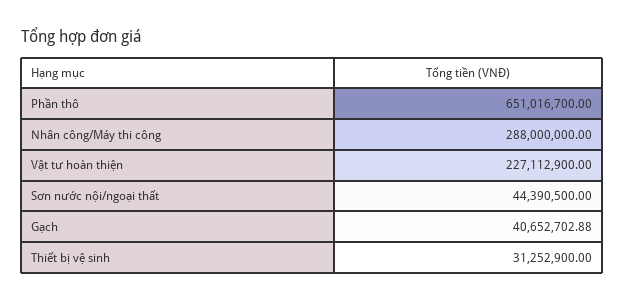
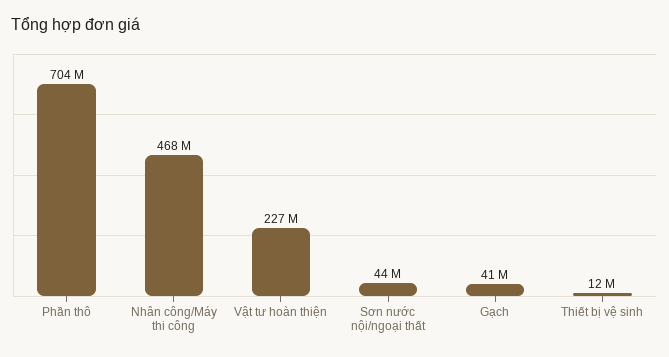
Phần thô: 651016700 -> 704000000
Nhân công/Máy thi công: 288000000 -> 468000000
Thiết bị vệ sinh: 31252900 -> 12000000

